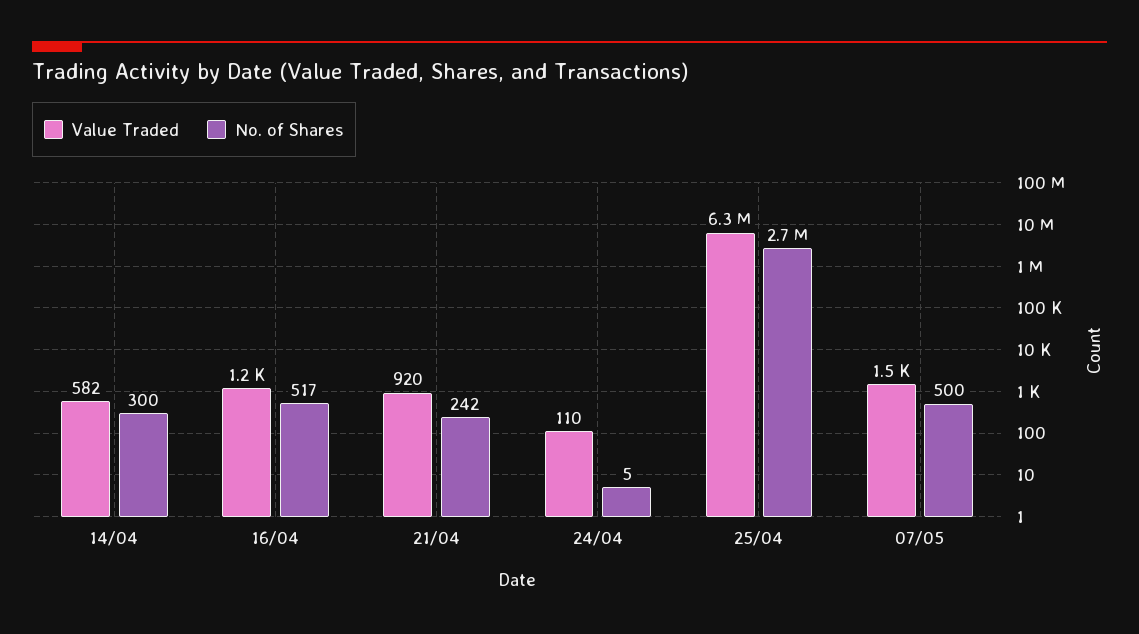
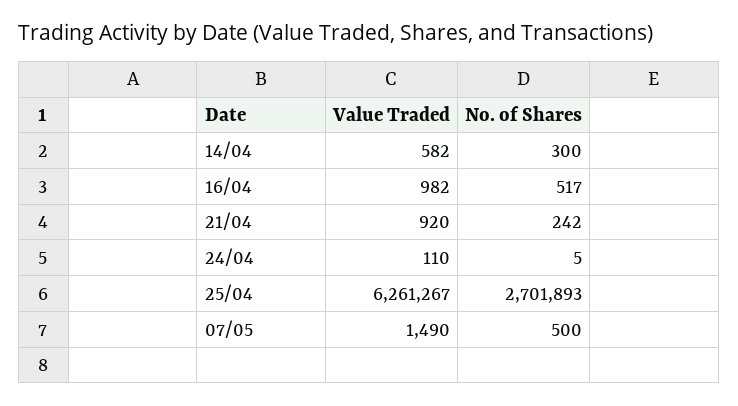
Value Traded, 16/04: 1200 -> 982

